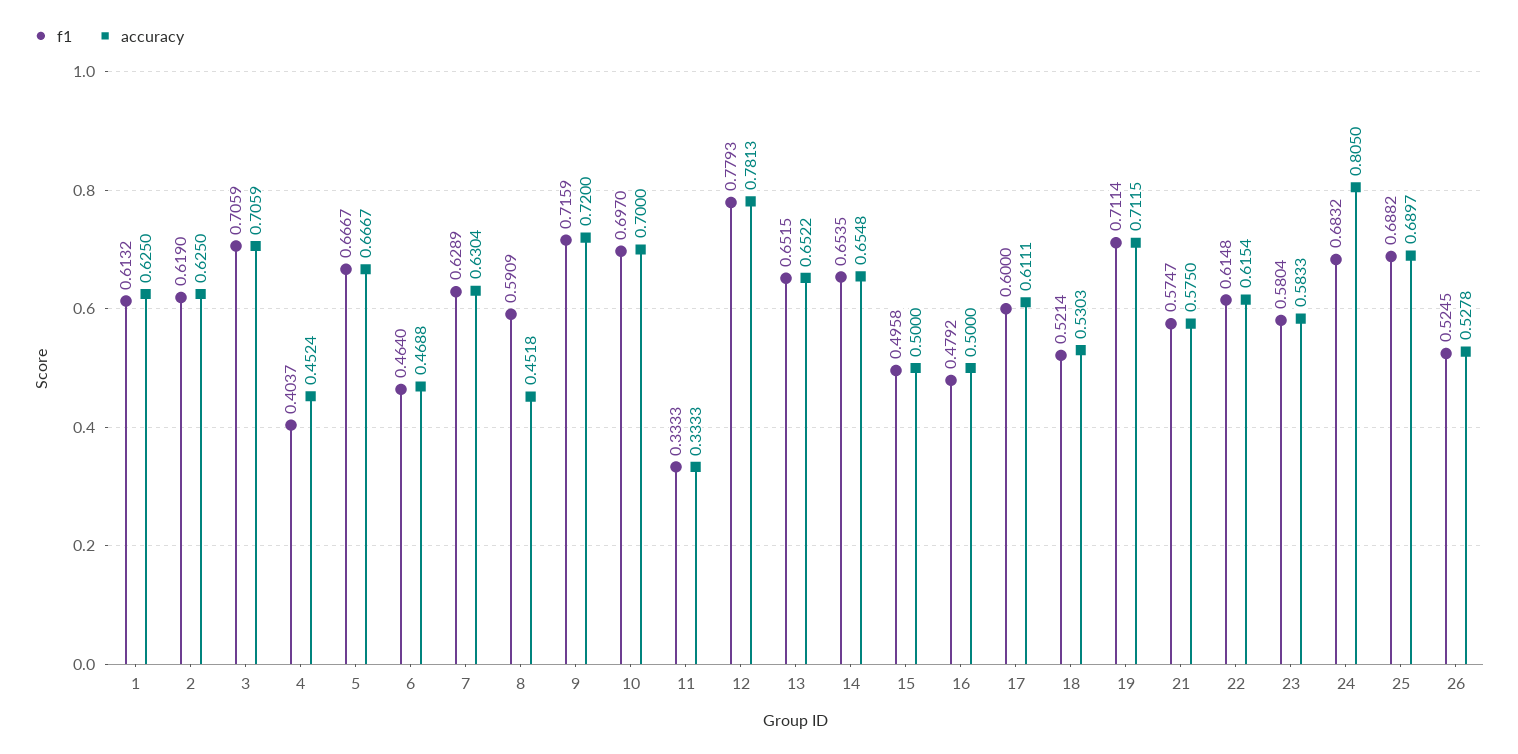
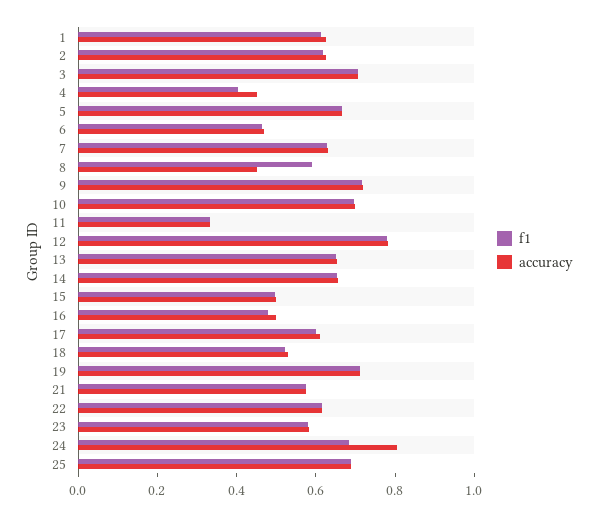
f1, 26: 0.5245 -> none
accuracy, 26: 0.5278 -> none

